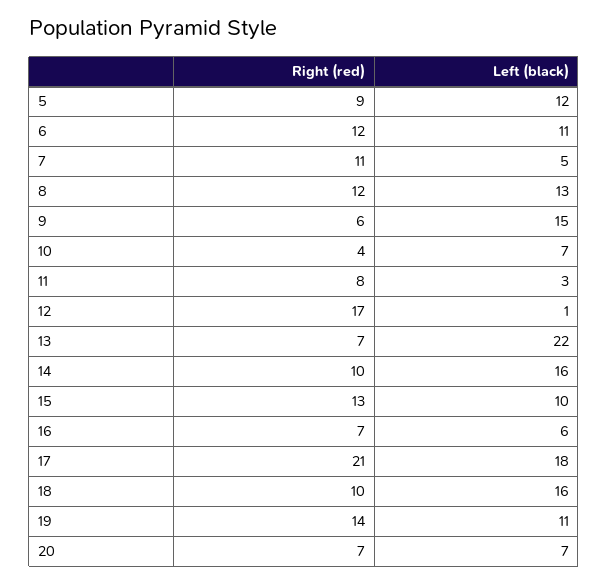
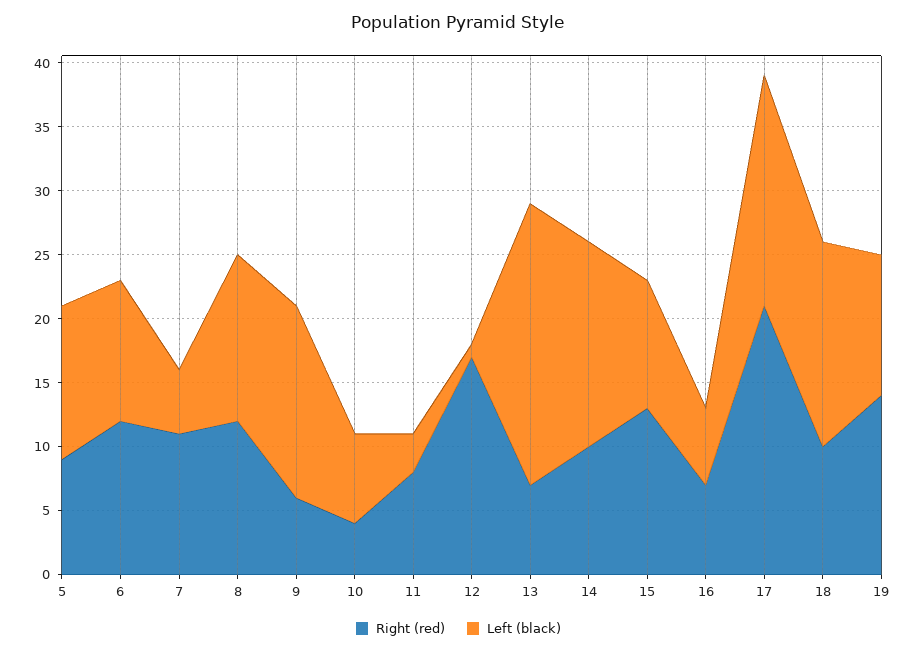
Right (red), 20: 7 -> none
Left (black), 20: 7 -> none

